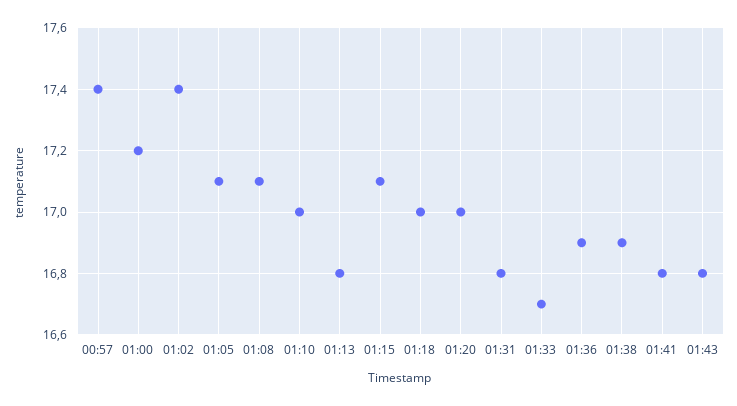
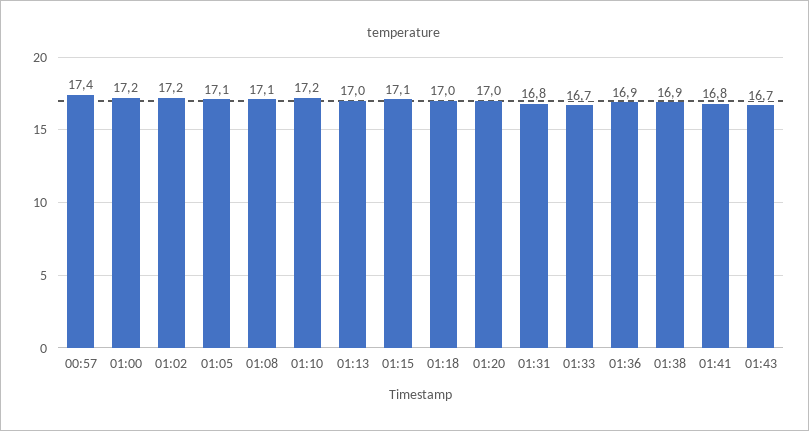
01:02: 17.4 -> 17.2
01:10: 17 -> 17.2
01:13: 16.8 -> 17
01:43: 16.8 -> 16.7

